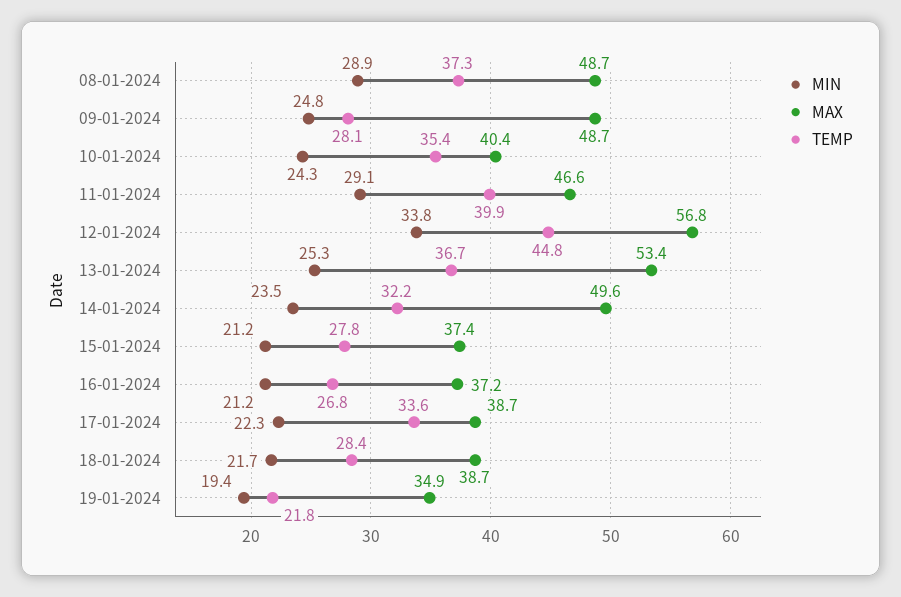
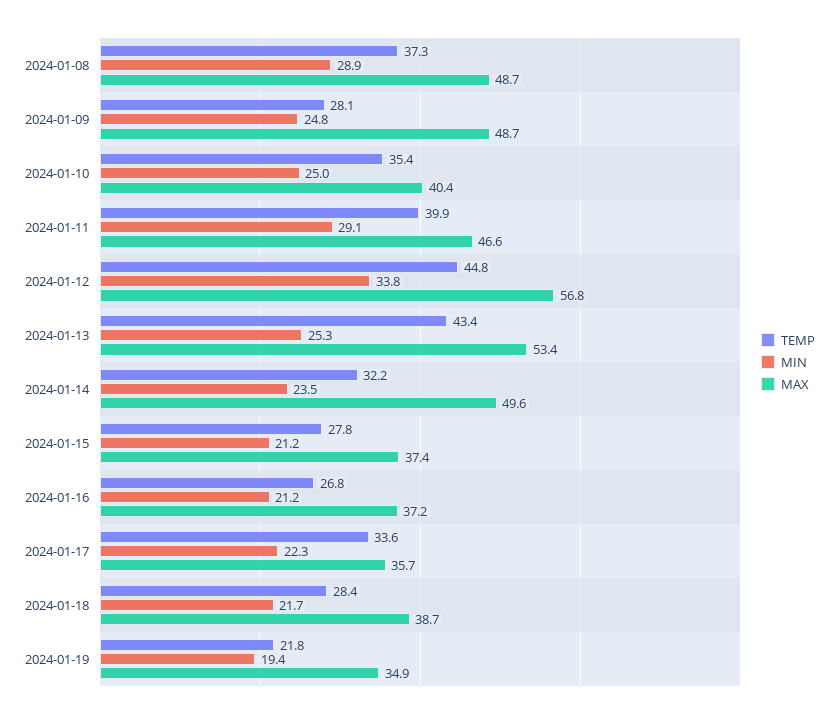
MIN, 10-01-2024: 24.3 -> 25
TEMP, 13-01-2024: 36.7 -> 43.4
MAX, 17-01-2024: 38.7 -> 35.7

